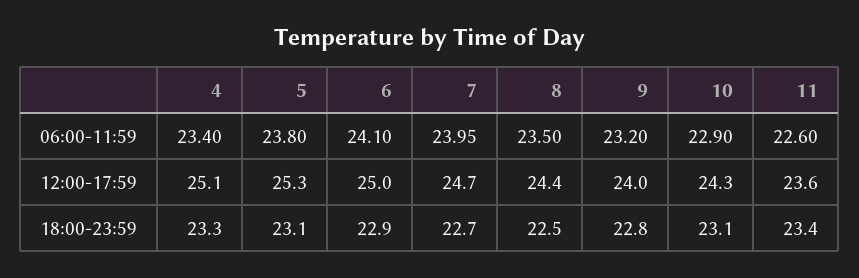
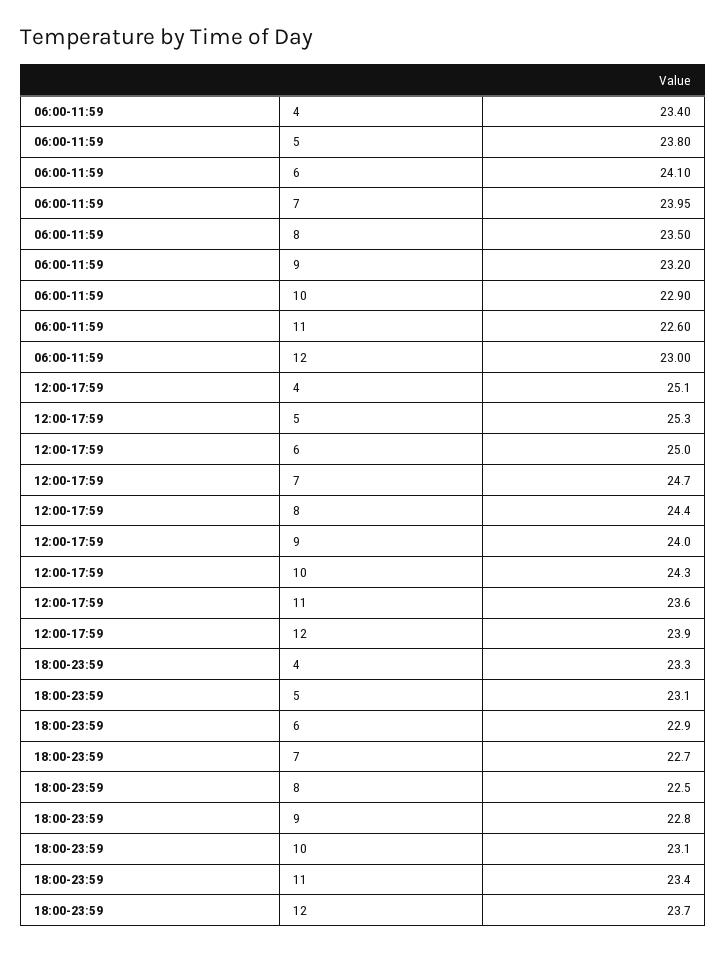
12, 06:00-11:59: none -> 23
12, 12:00-17:59: none -> 23.9
12, 18:00-23:59: none -> 23.7

